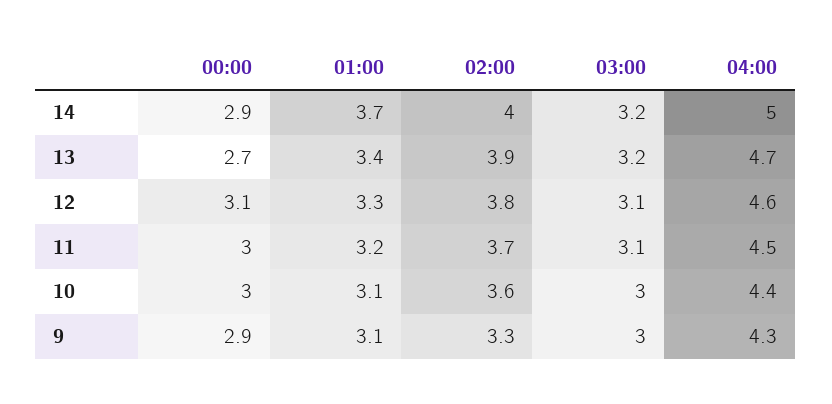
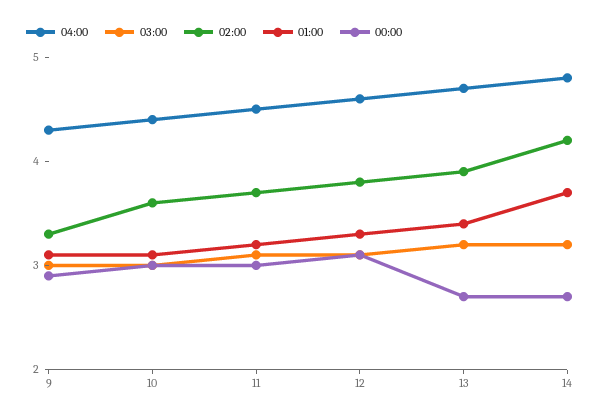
00:00, 14: 2.9 -> 2.7
02:00, 14: 4 -> 4.2
04:00, 14: 5 -> 4.8

